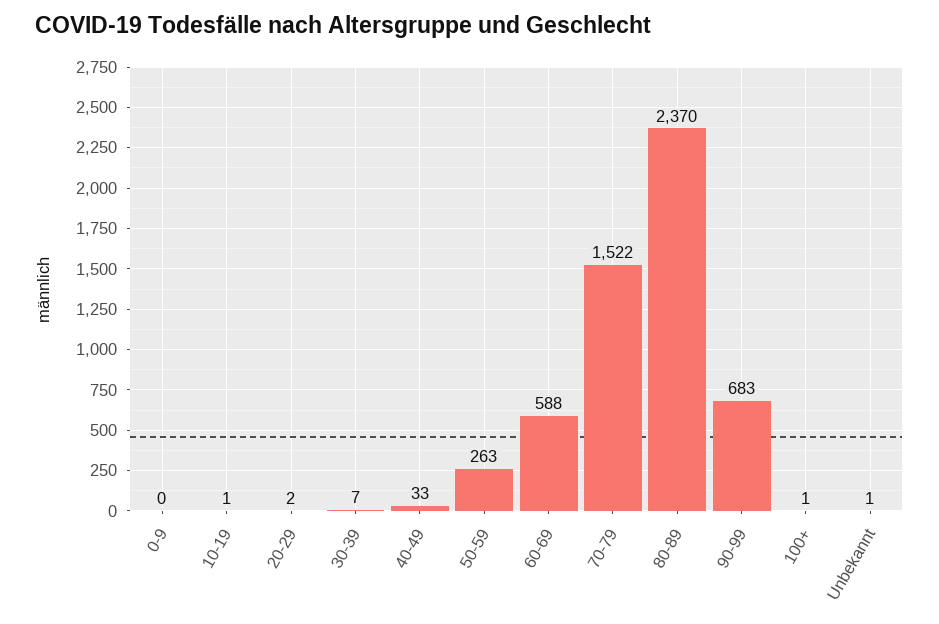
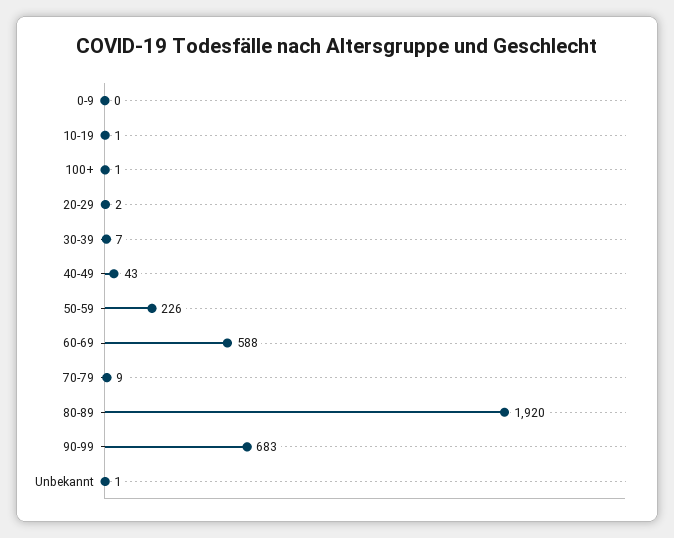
40-49: 33 -> 43
50-59: 263 -> 226
70-79: 1522 -> 9
80-89: 2370 -> 1920

